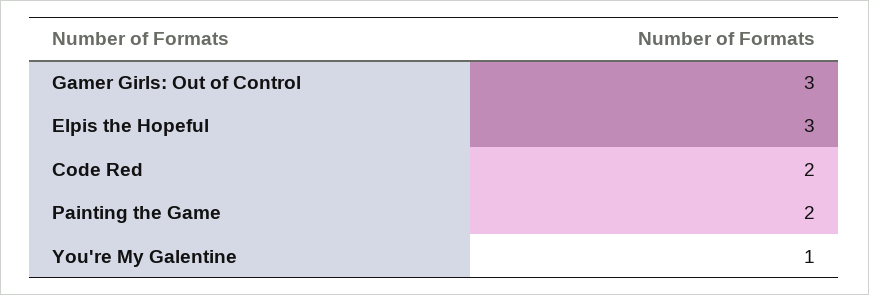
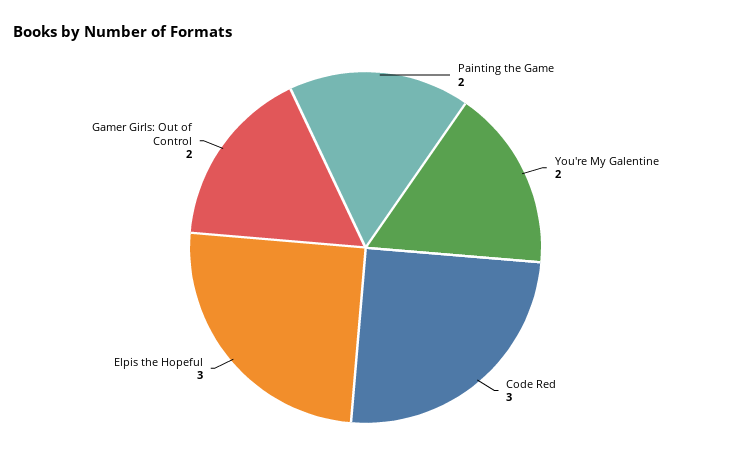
Gamer Girls: Out of Control: 3 -> 2
Code Red: 2 -> 3
You're My Galentine: 1 -> 2

